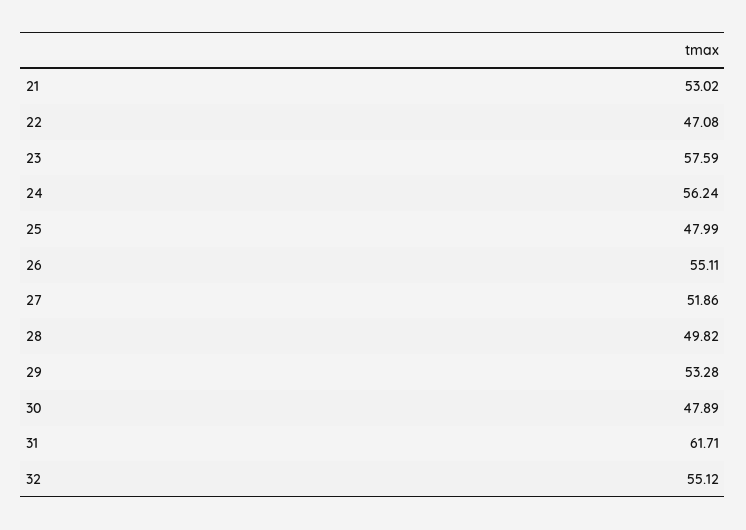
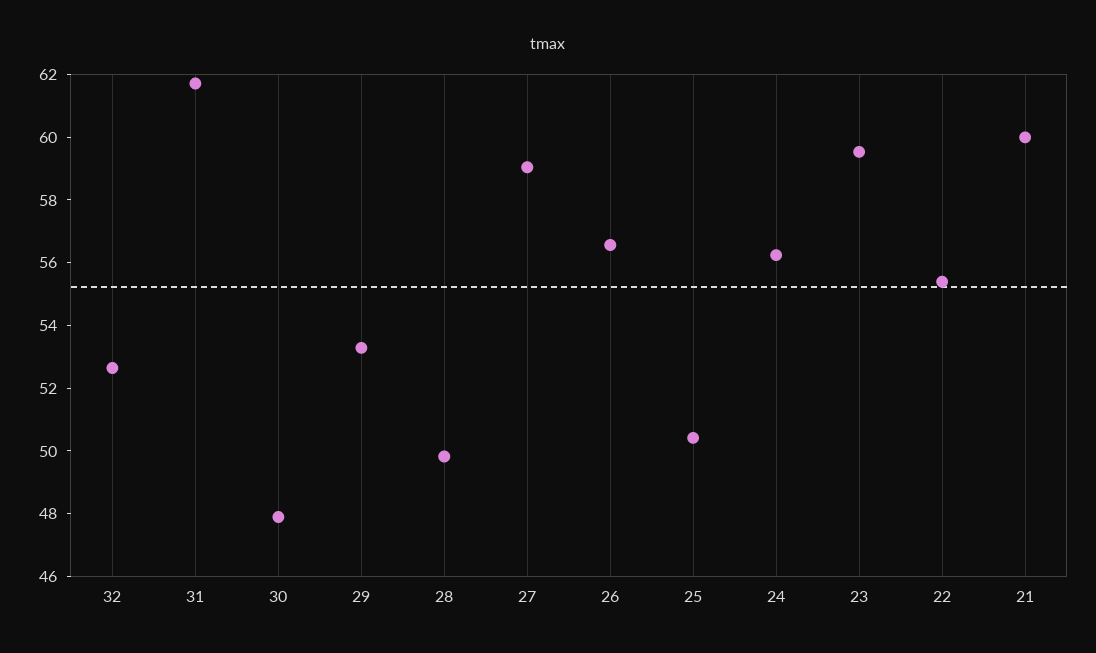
21: 53.02 -> 60
22: 47.08 -> 55.5
23: 57.59 -> 59.5
25: 47.99 -> 50.5
26: 55.11 -> 56.5
27: 51.86 -> 59
32: 55.12 -> 52.5

